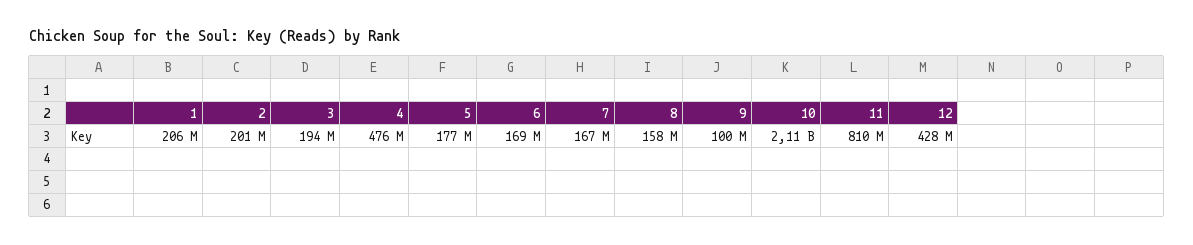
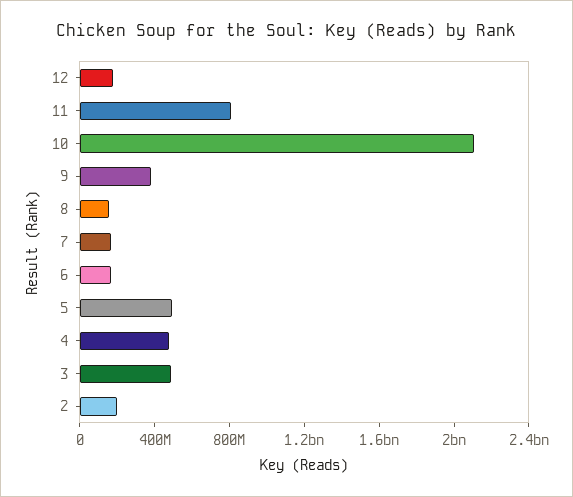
1: 206000000 -> none
3: 194000000 -> 500000000
5: 177000000 -> 500000000
9: 100000000 -> 400000000
12: 428000000 -> 200000000

